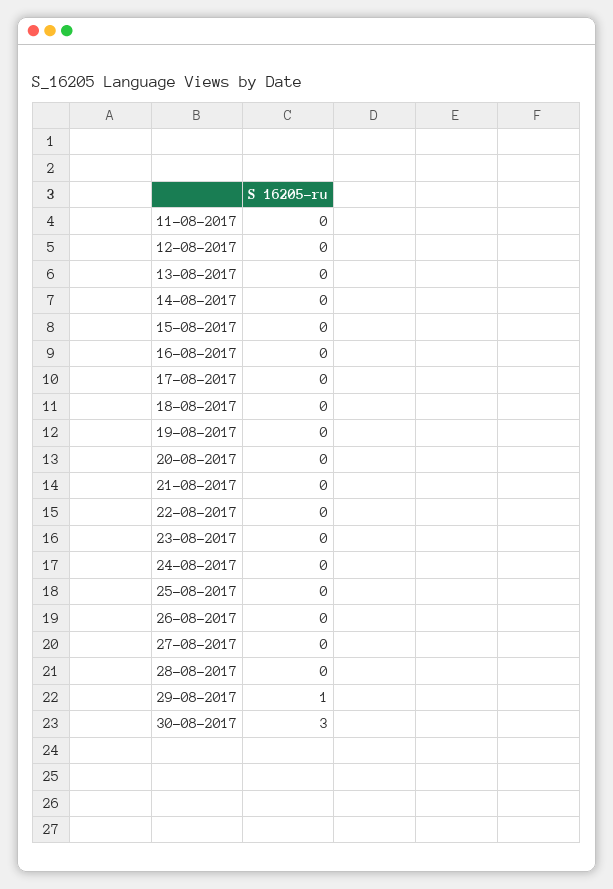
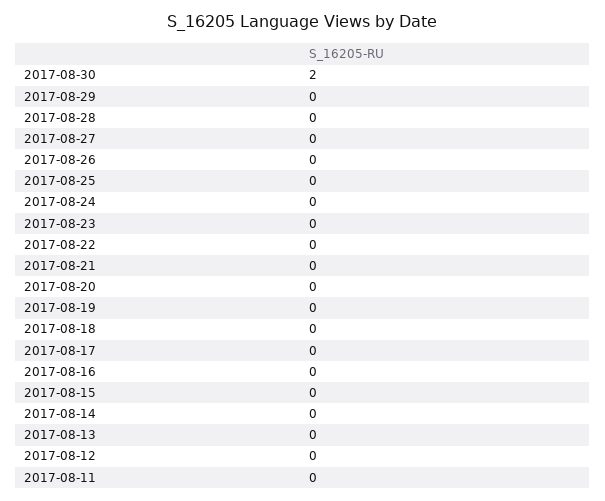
29-08-2017: 1 -> 0
30-08-2017: 3 -> 2

